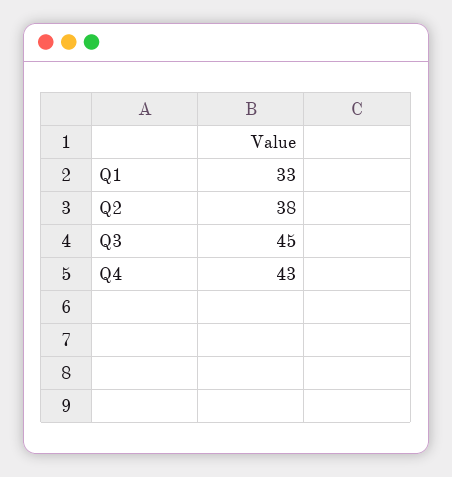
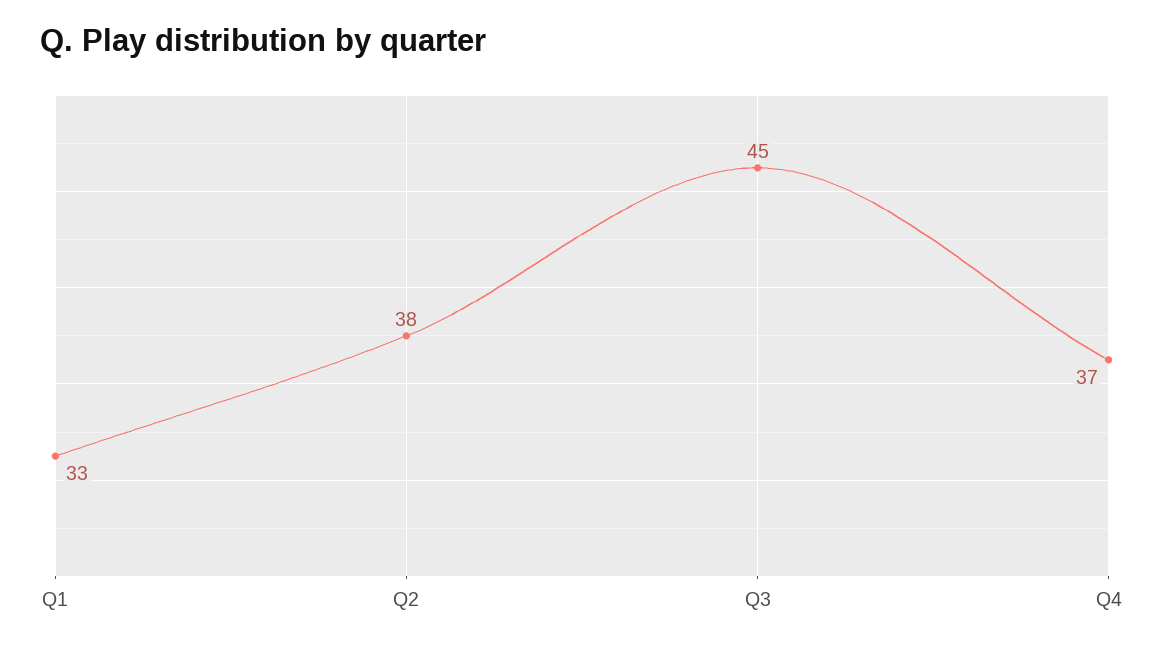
Q4: 43 -> 37

